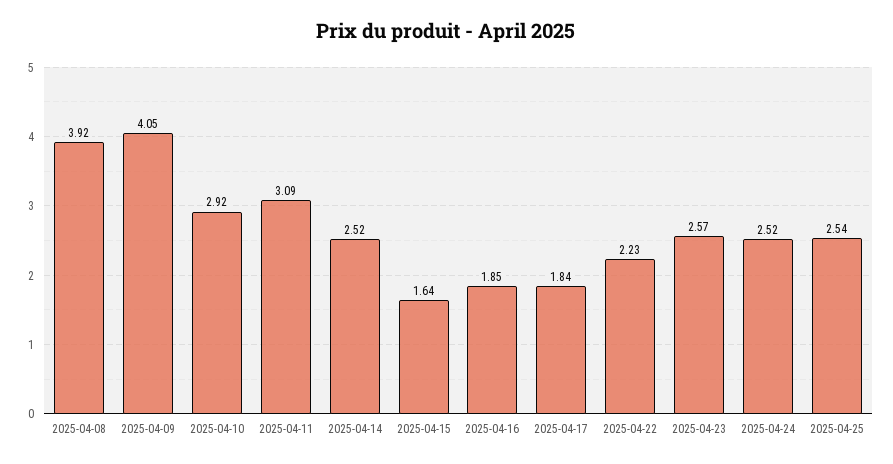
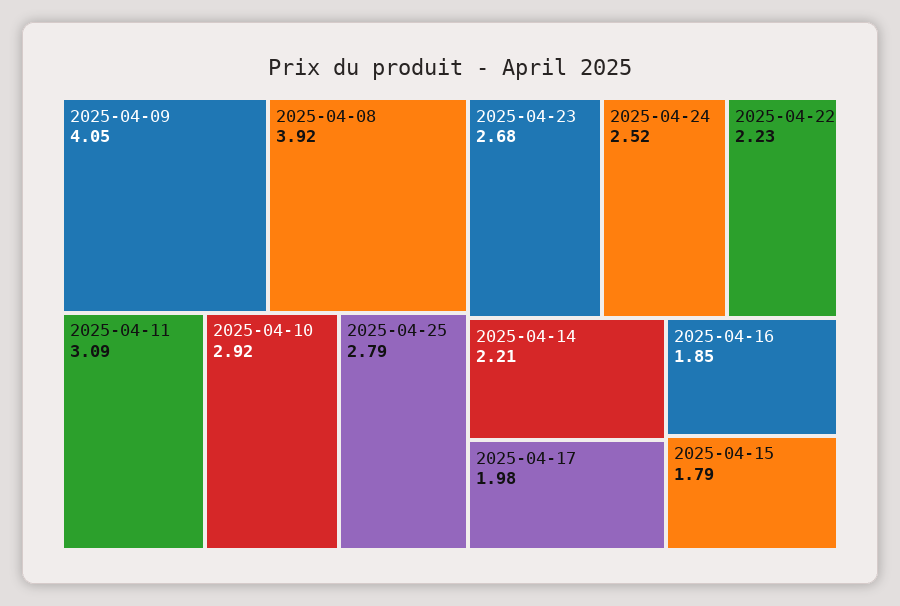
2025-04-14: 2.52 -> 2.21
2025-04-15: 1.64 -> 1.79
2025-04-17: 1.84 -> 1.98
2025-04-23: 2.57 -> 2.68
2025-04-25: 2.54 -> 2.79

